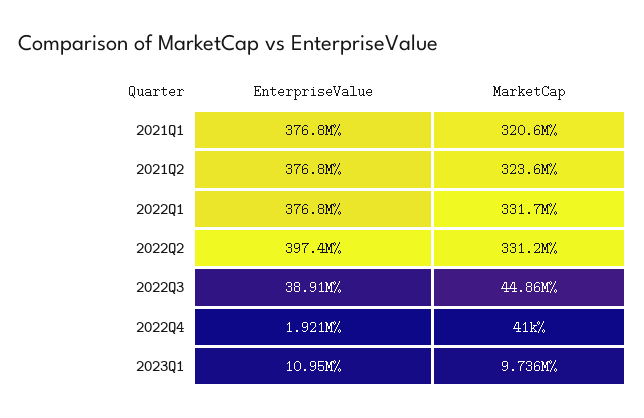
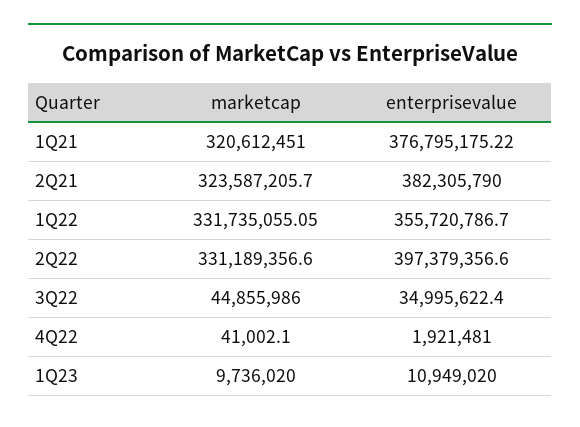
EnterpriseValue, 2021Q2: 376800000 -> 382305790
EnterpriseValue, 2022Q1: 376800000 -> 355720786.7
EnterpriseValue, 2022Q3: 38910000 -> 34995622.4

